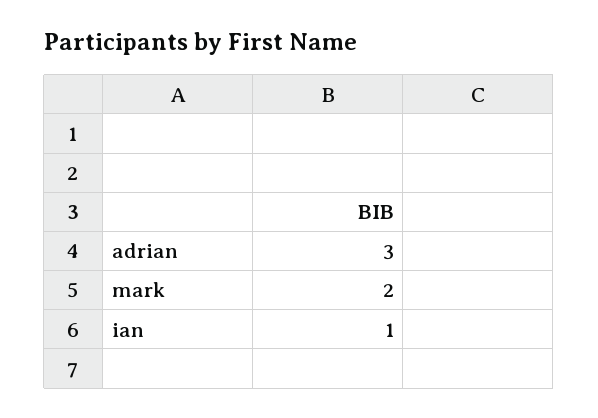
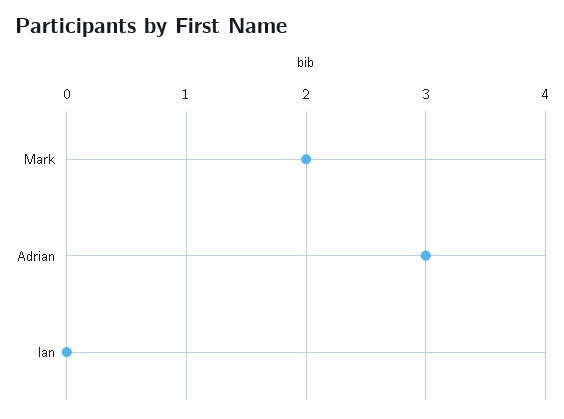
ian: 1 -> 0

